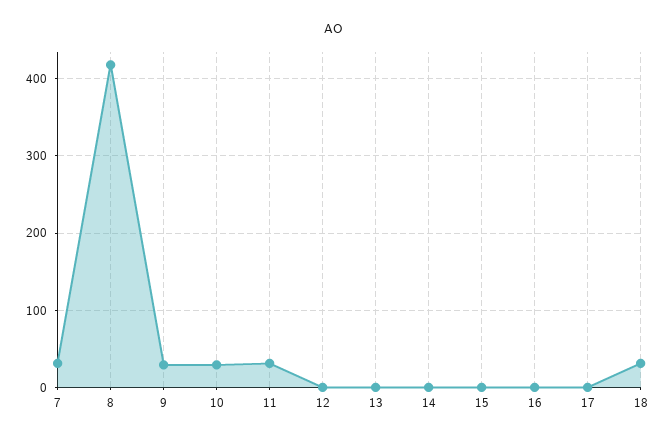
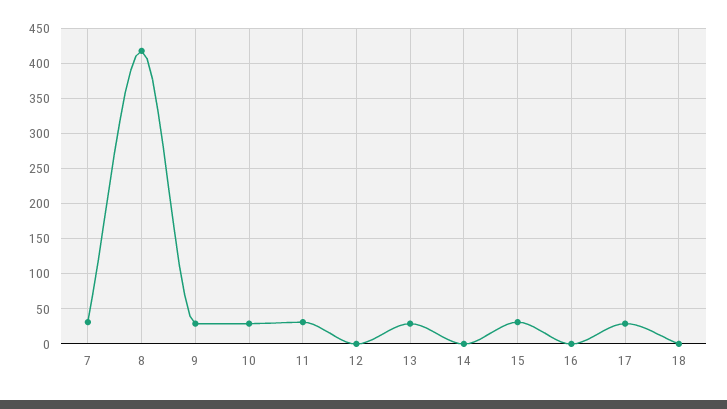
13: 0 -> 30
15: 0 -> 30
17: 0 -> 30
18: 30 -> 0

